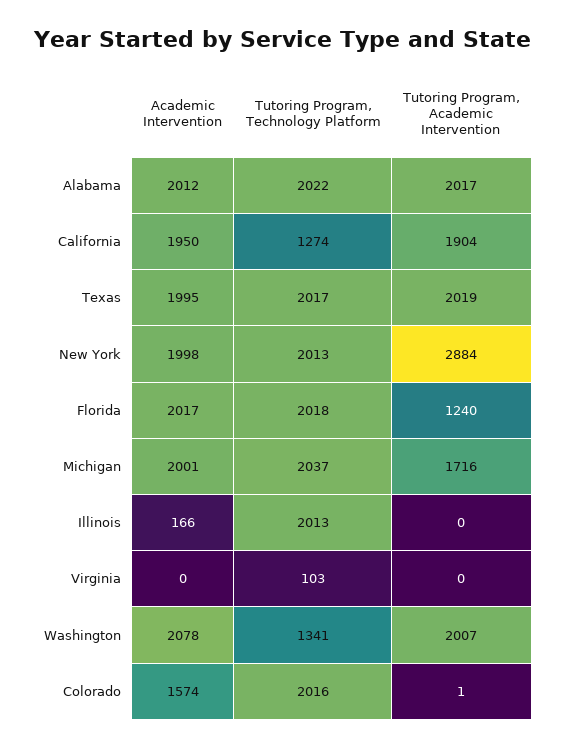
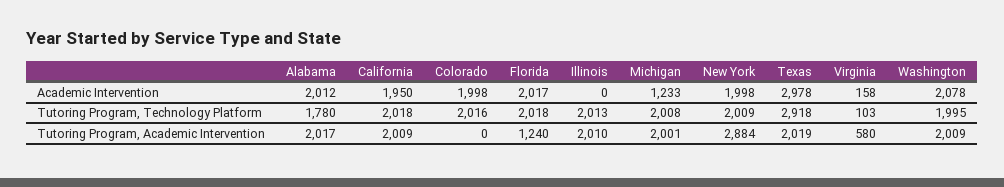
Tutoring Program, Technology Platform, Alabama: 2022 -> 1780
Tutoring Program, Technology Platform, California: 1274 -> 2018
Tutoring Program, Academic Intervention, California: 1904 -> 2009
Academic Intervention, Texas: 1995 -> 2978
Tutoring Program, Technology Platform, Texas: 2017 -> 2918
Tutoring Program, Technology Platform, New York: 2013 -> 2009
Academic Intervention, Michigan: 2001 -> 1233
Tutoring Program, Technology Platform, Michigan: 2037 -> 2008
Tutoring Program, Academic Intervention, Michigan: 1716 -> 2001
Academic Intervention, Illinois: 166 -> 0
Tutoring Program, Academic Intervention, Illinois: 0 -> 2010
Academic Intervention, Virginia: 0 -> 158
Tutoring Program, Academic Intervention, Virginia: 0 -> 580
Tutoring Program, Technology Platform, Washington: 1341 -> 1995
Tutoring Program, Academic Intervention, Washington: 2007 -> 2009
Academic Intervention, Colorado: 1574 -> 1998
Tutoring Program, Academic Intervention, Colorado: 1 -> 0

